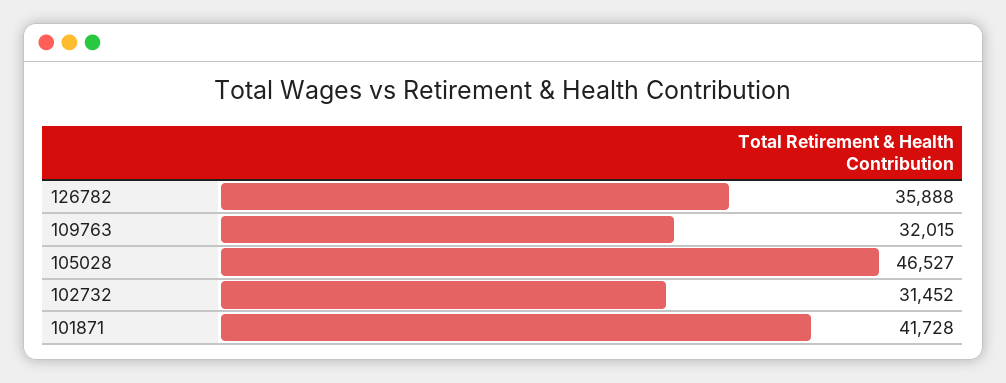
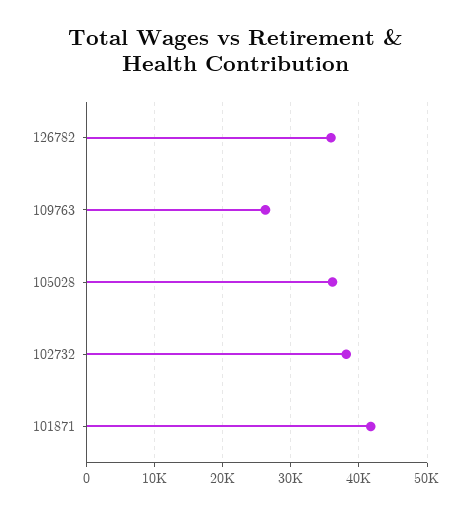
109763: 32015 -> 26000
105028: 46527 -> 36000
102732: 31452 -> 38000

